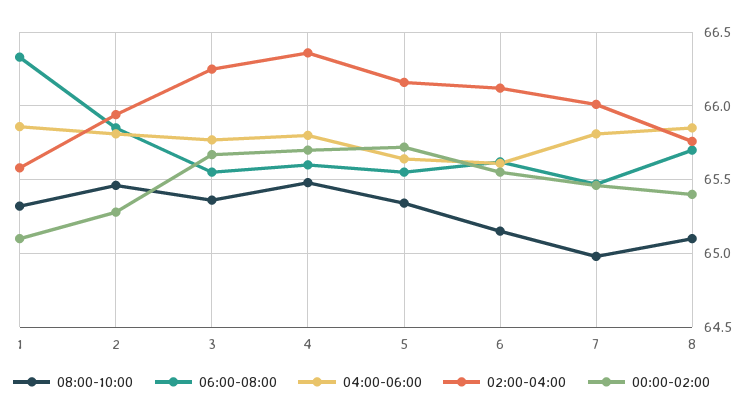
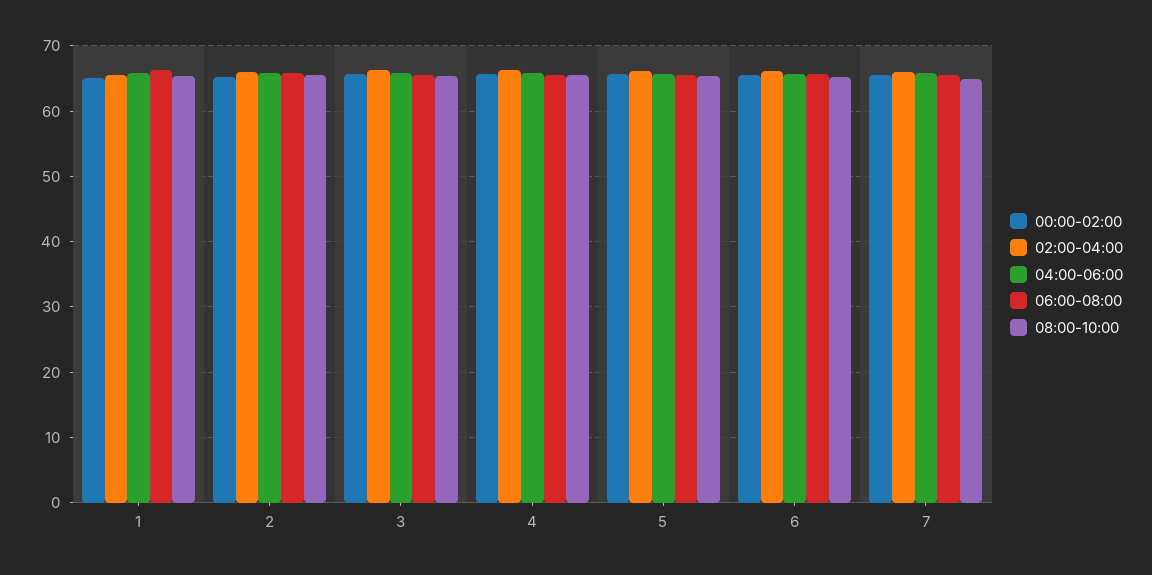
08:00-10:00, 8: 65.1 -> none
06:00-08:00, 8: 65.7 -> none
04:00-06:00, 8: 65.85 -> none
02:00-04:00, 8: 65.75 -> none
00:00-02:00, 8: 65.4 -> none

